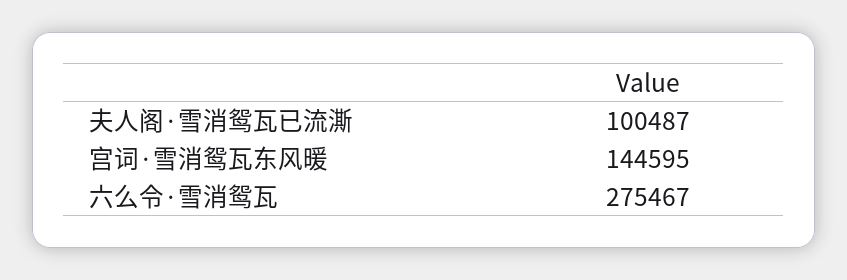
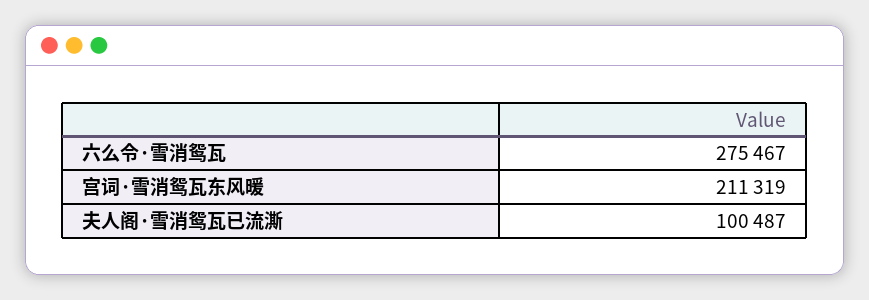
宫词·雪消鸳瓦东风暖: 144595 -> 211319

